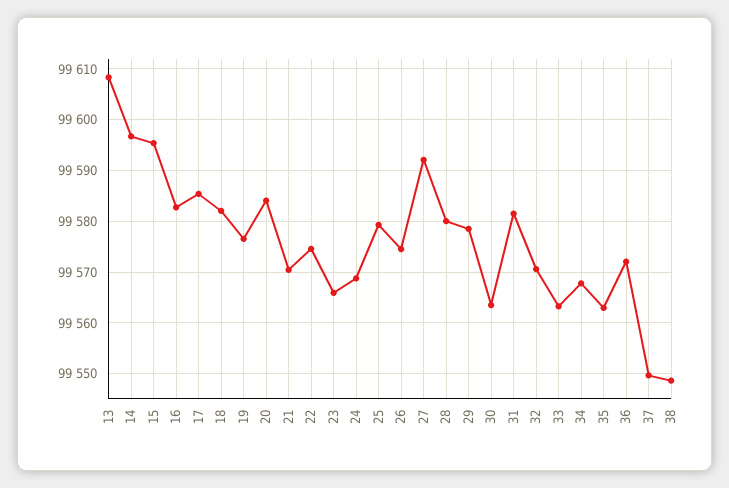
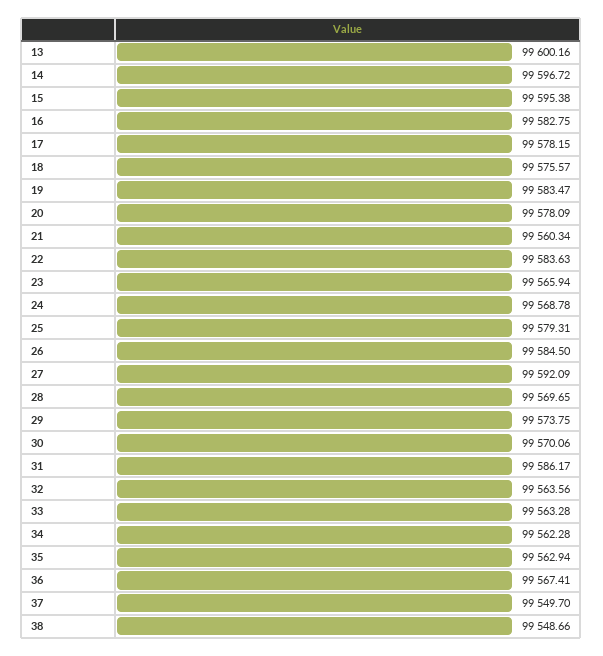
13: 99608 -> 99600.16
17: 99586 -> 99578.15
18: 99582 -> 99575.57
19: 99576 -> 99583.47
20: 99584 -> 99578.09
21: 99570 -> 99560.34
22: 99574 -> 99583.63
26: 99574 -> 99584.5
28: 99580 -> 99569.65
29: 99578 -> 99573.75
30: 99564 -> 99570.06
31: 99582 -> 99586.17
32: 99570 -> 99563.56
34: 99568 -> 99562.28
36: 99572 -> 99567.41

